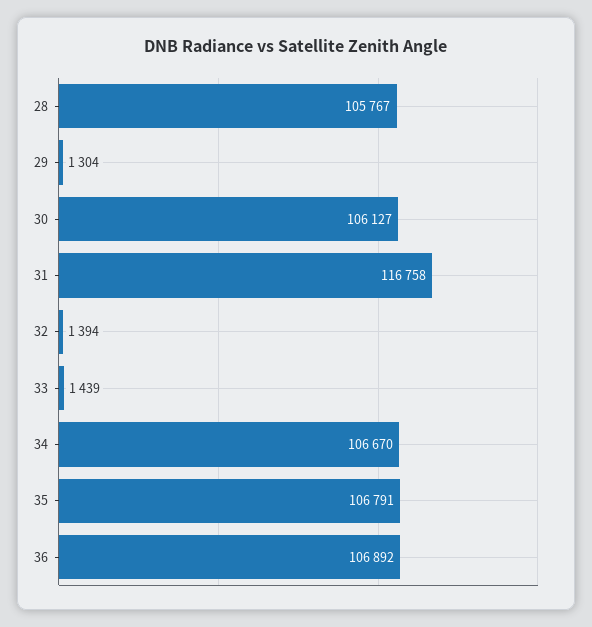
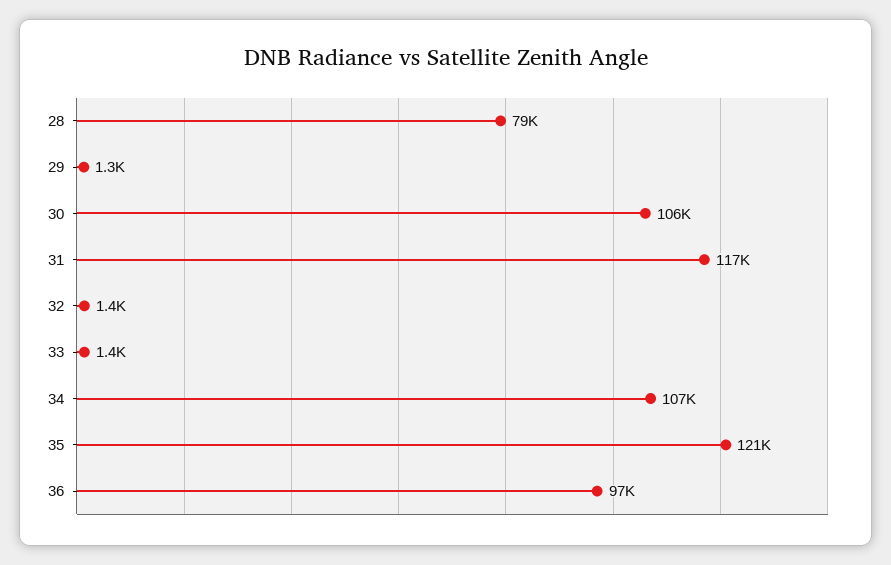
28: 105767 -> 79000
35: 106791 -> 121000
36: 106892 -> 97000

